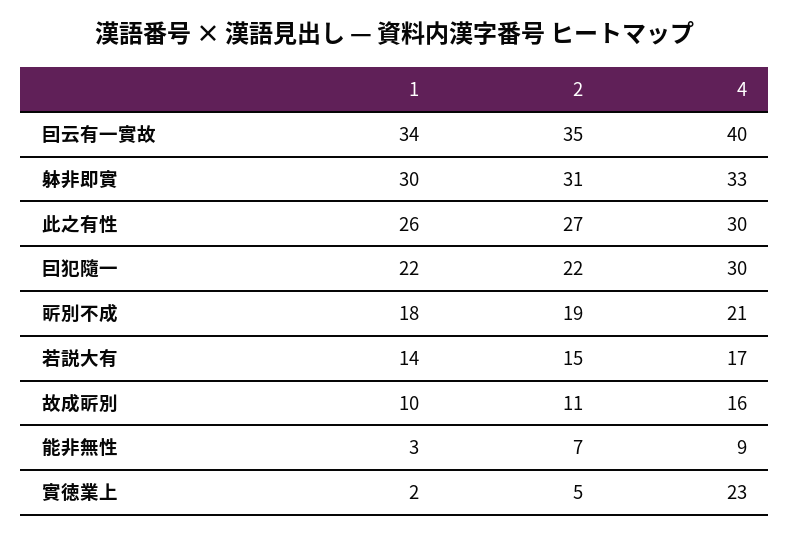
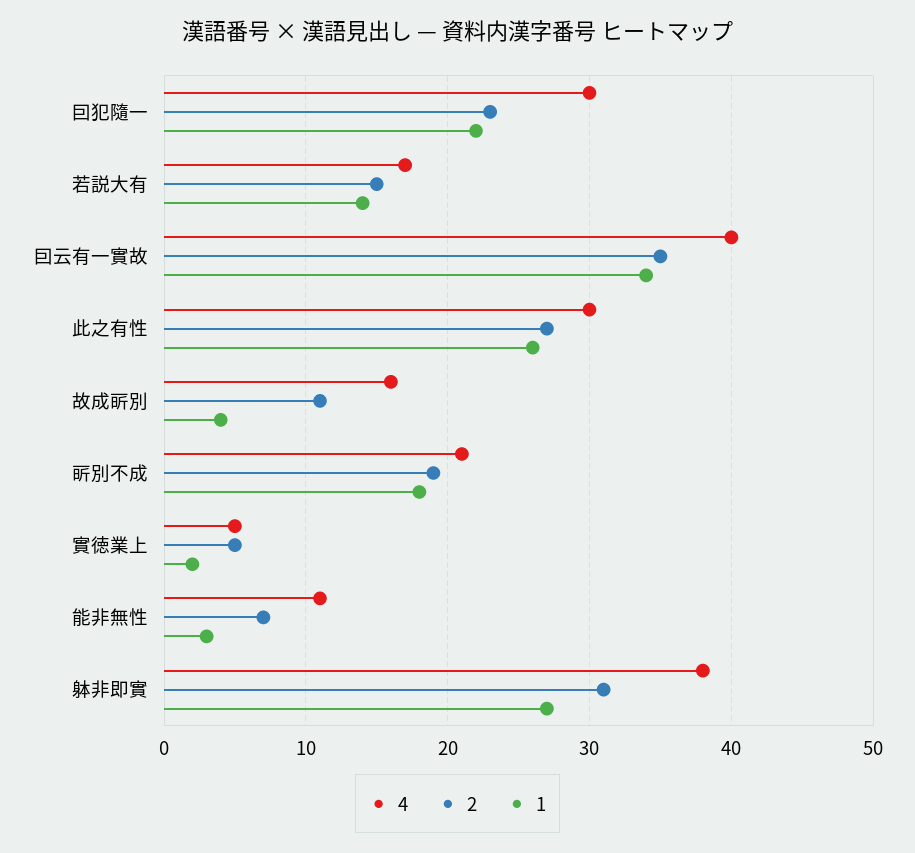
1, 躰非即實: 30 -> 27
4, 躰非即實: 33 -> 38
2, 囙犯隨一: 22 -> 23
1, 故成㪽別: 10 -> 4
4, 能非無性: 9 -> 11
4, 實徳業上: 23 -> 5

